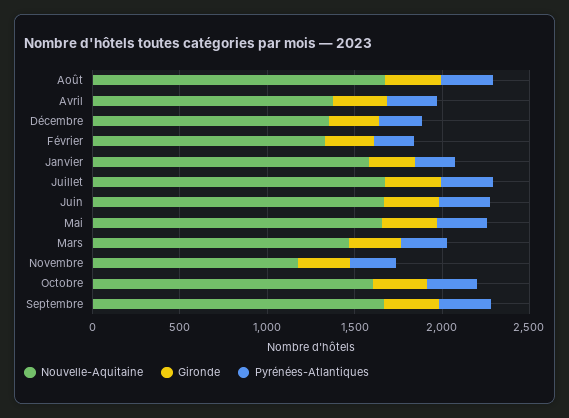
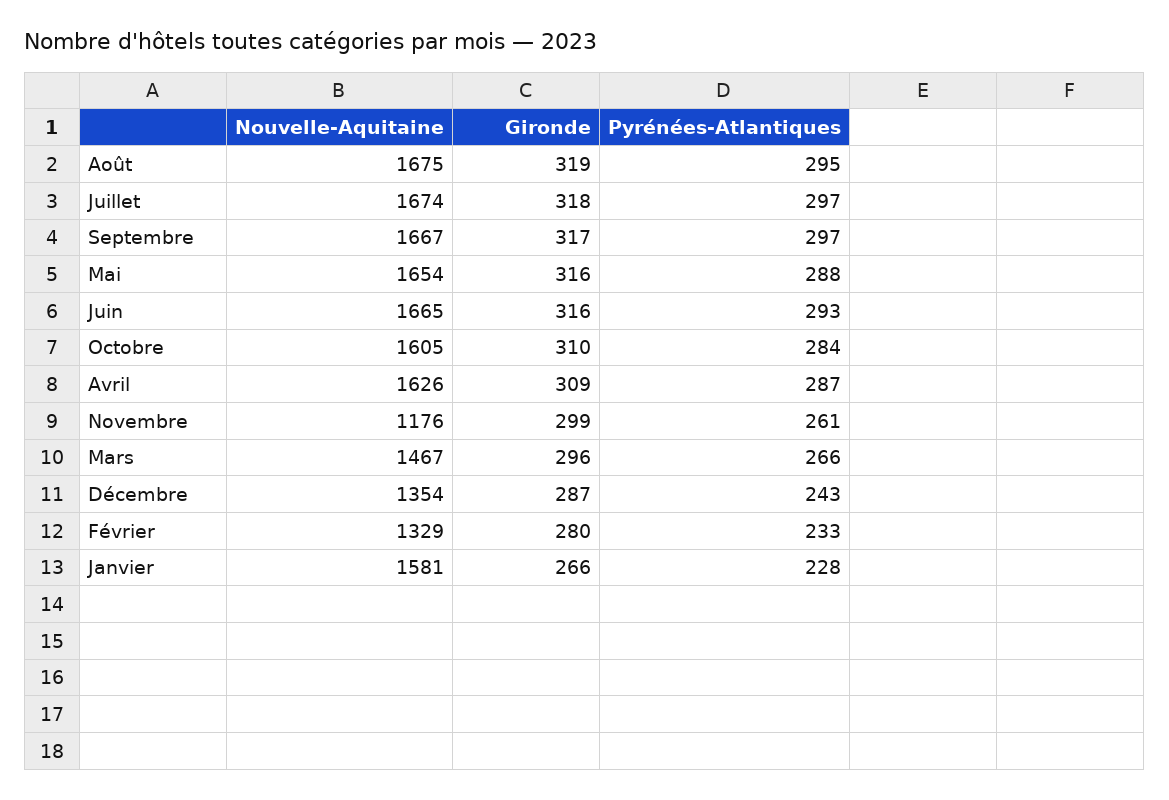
Nouvelle-Aquitaine, Avril: 1400 -> 1626

